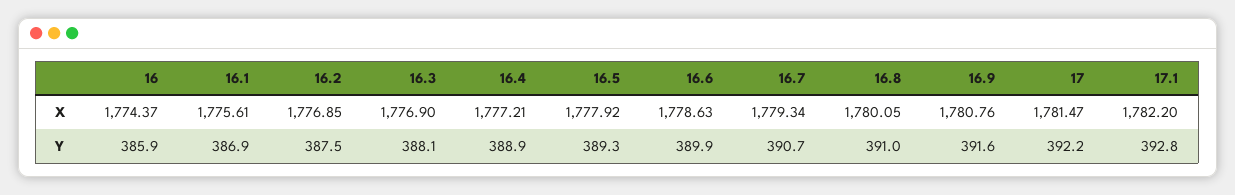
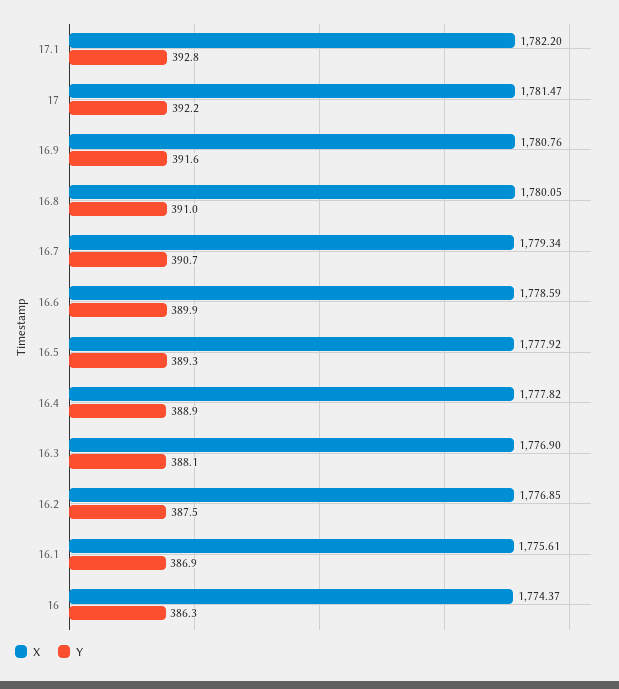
X, 16.4: 1777.21 -> 1777.82
X, 16.6: 1778.63 -> 1778.59
Y, 16: 385.9 -> 386.3

